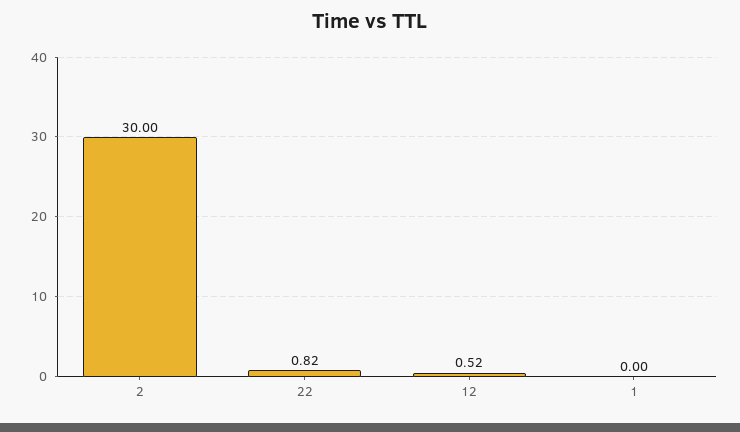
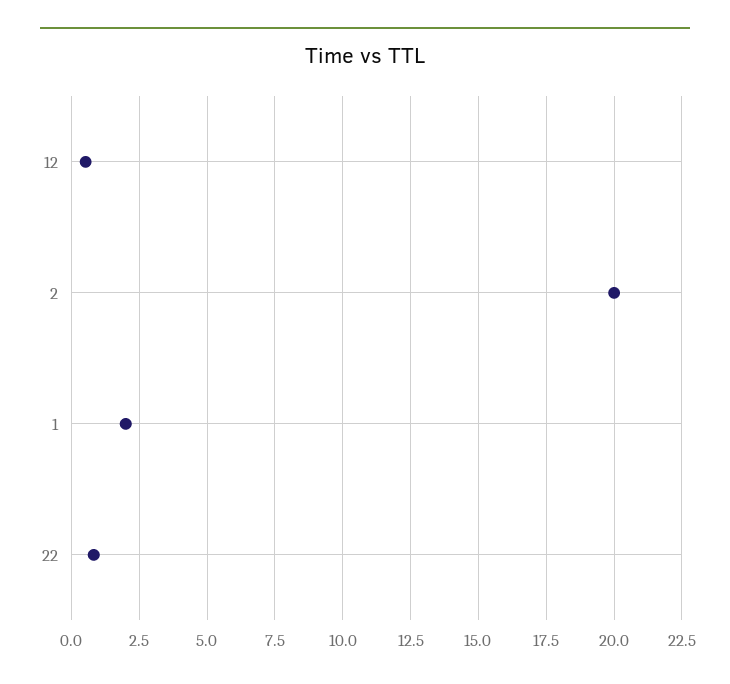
2: 30 -> 20
1: 0 -> 2

